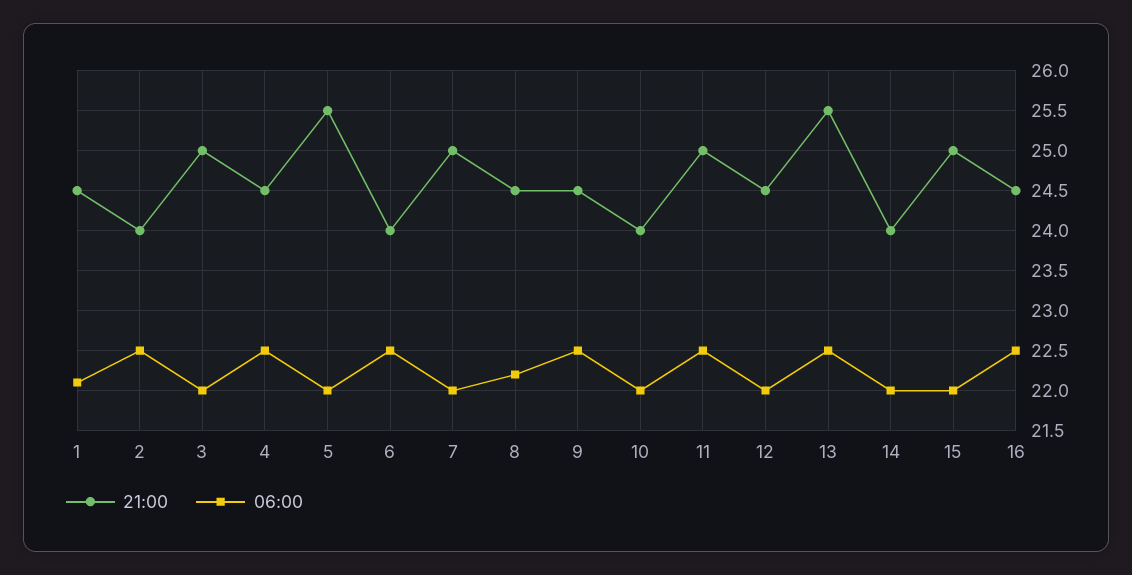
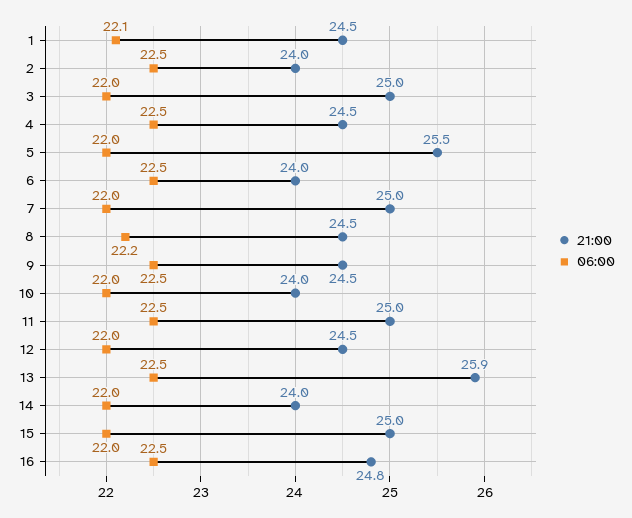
21:00, 13: 25.5 -> 25.9
21:00, 16: 24.5 -> 24.8

